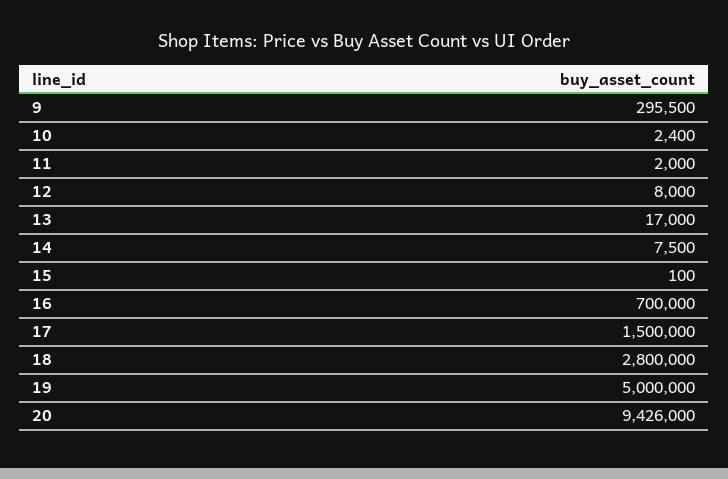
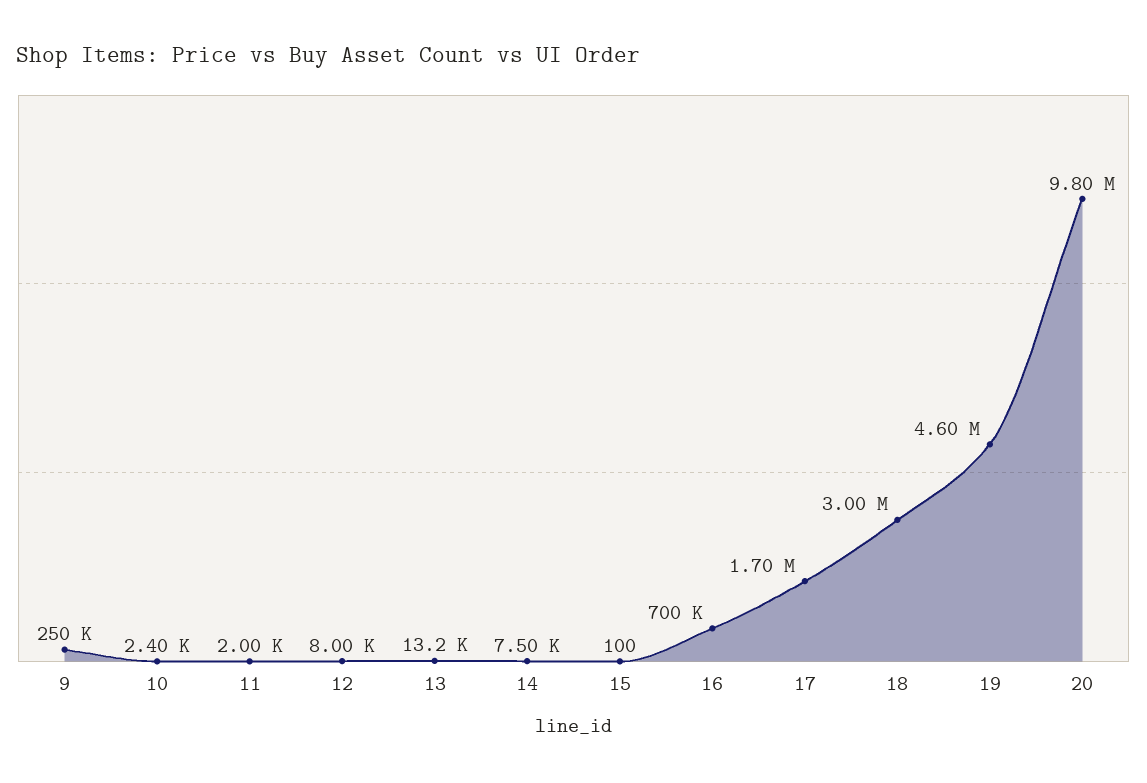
9: 295500 -> 250000
13: 17000 -> 13200
17: 1500000 -> 1700000
18: 2800000 -> 3000000
19: 5000000 -> 4600000
20: 9426000 -> 9800000

